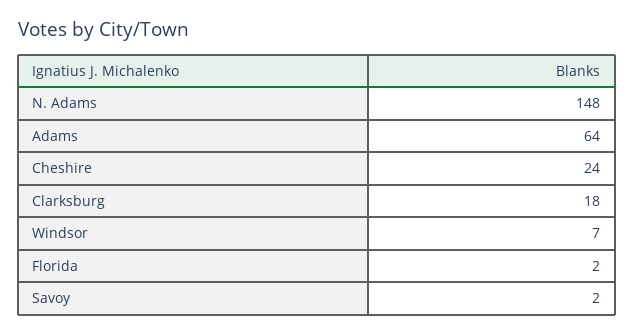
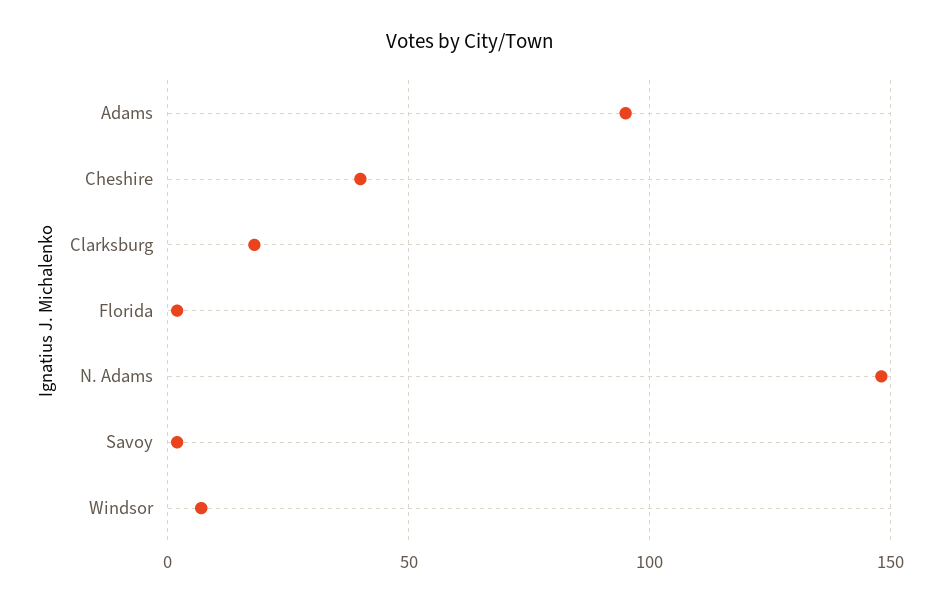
Adams: 64 -> 95
Cheshire: 24 -> 40

